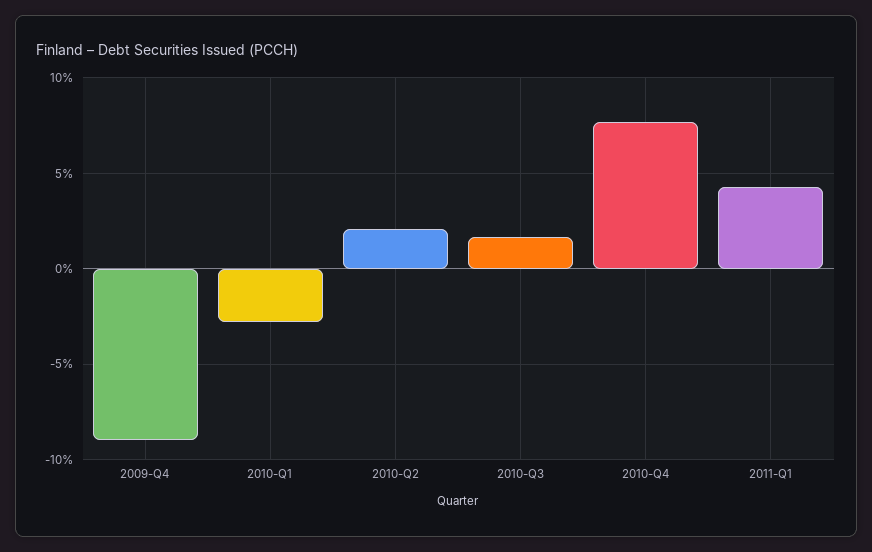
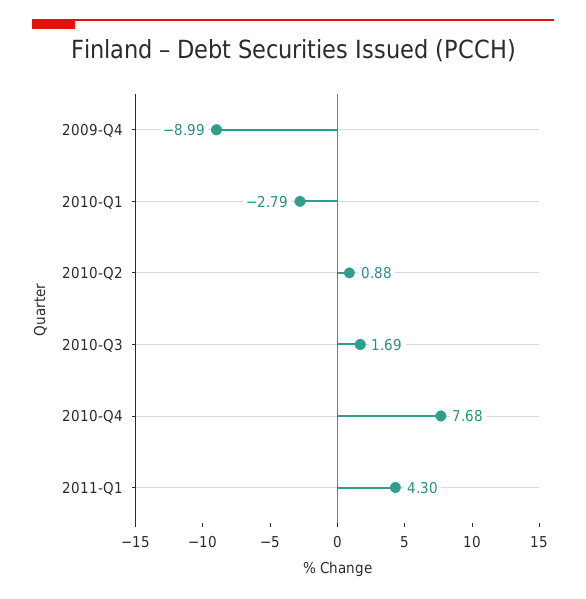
2010-Q2: 2 -> 0.88

